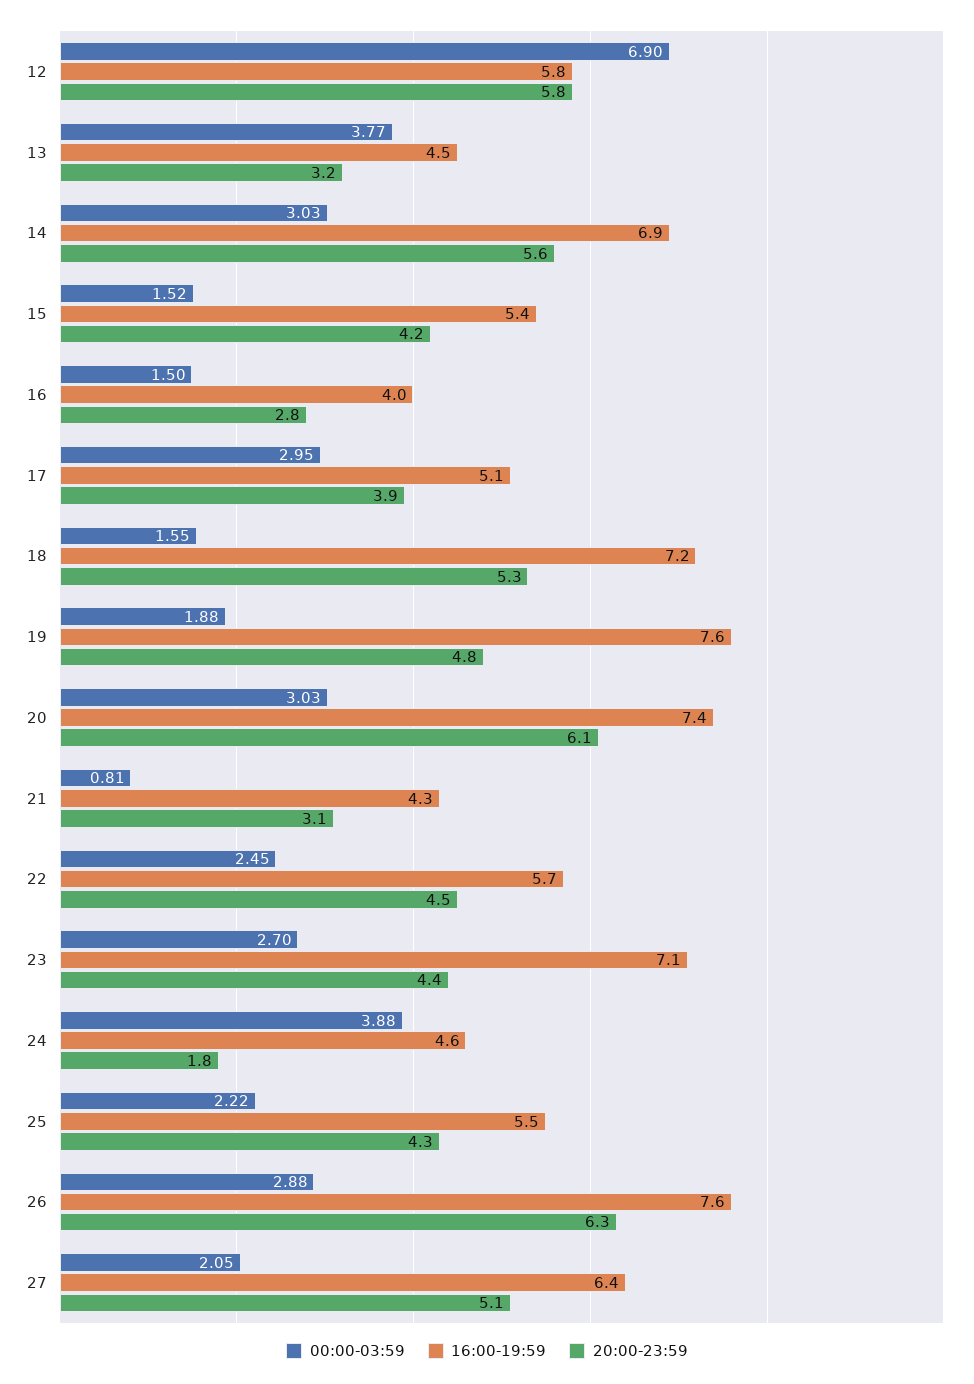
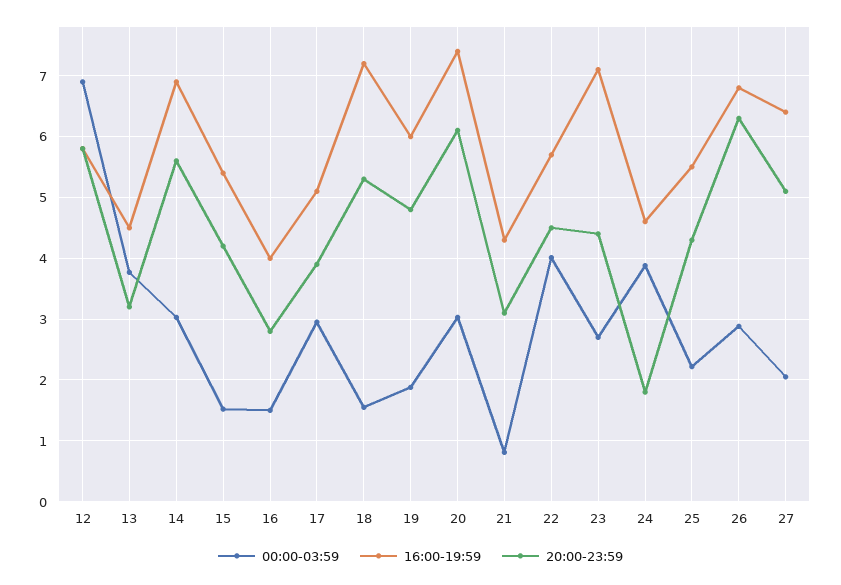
16:00-19:59, 19: 7.6 -> 6
00:00-03:59, 22: 2.45 -> 4
16:00-19:59, 26: 7.6 -> 6.8

